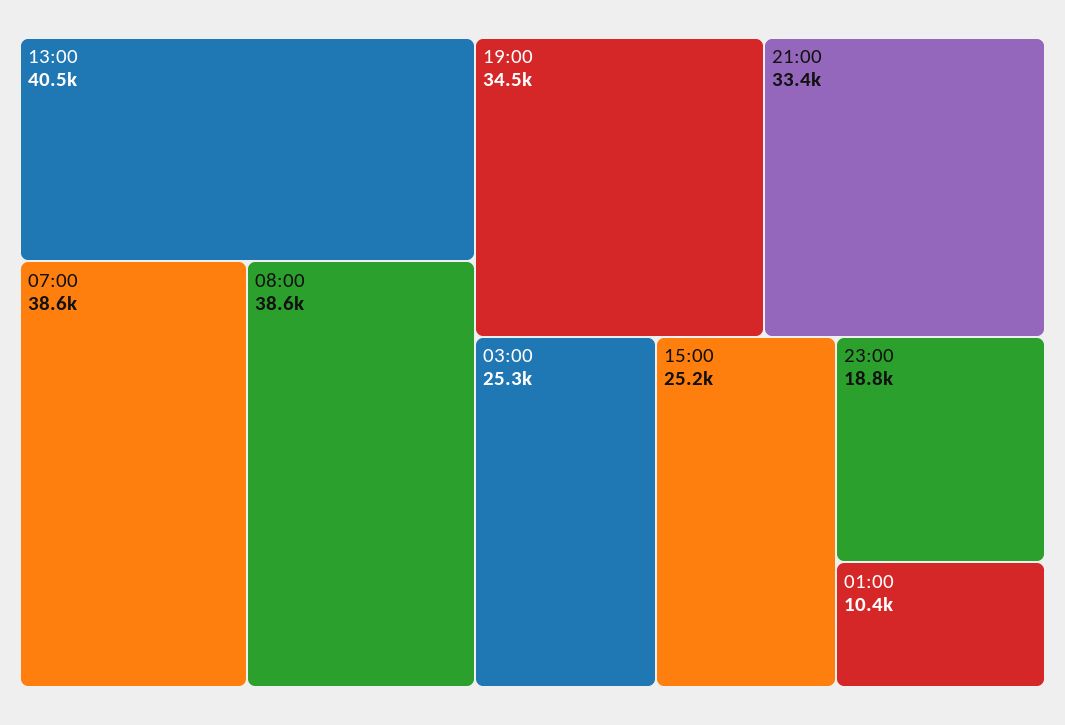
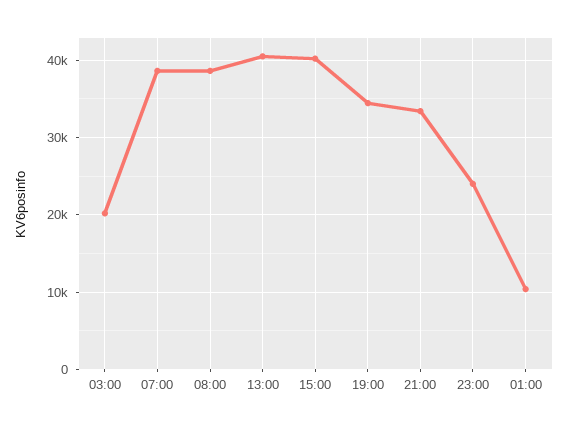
03:00: 25300 -> 20000
15:00: 25200 -> 40000
23:00: 18800 -> 24000

